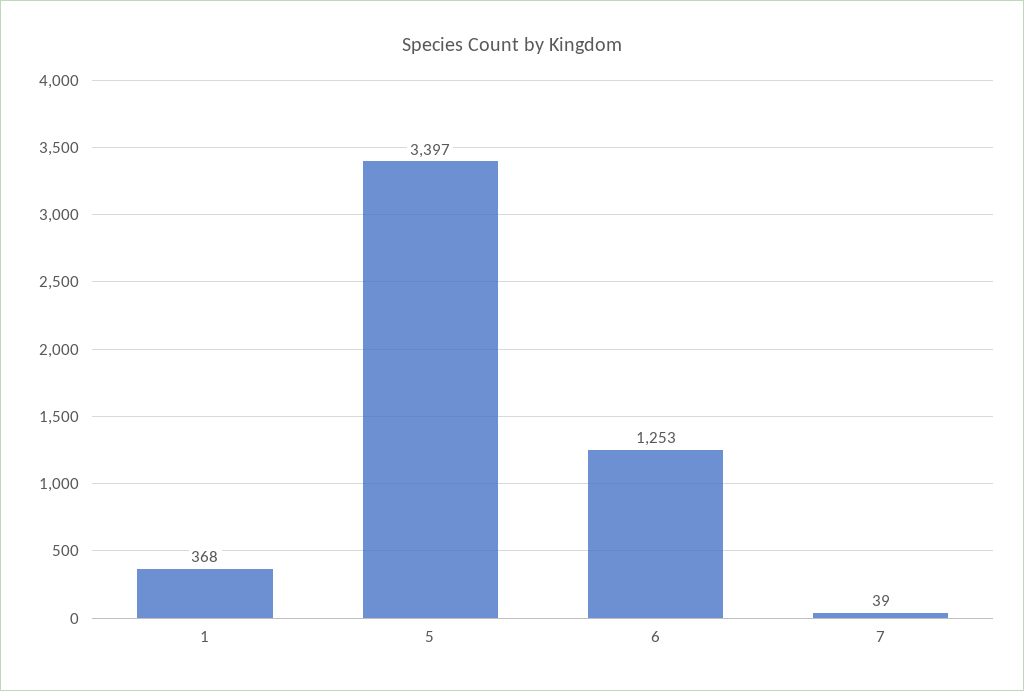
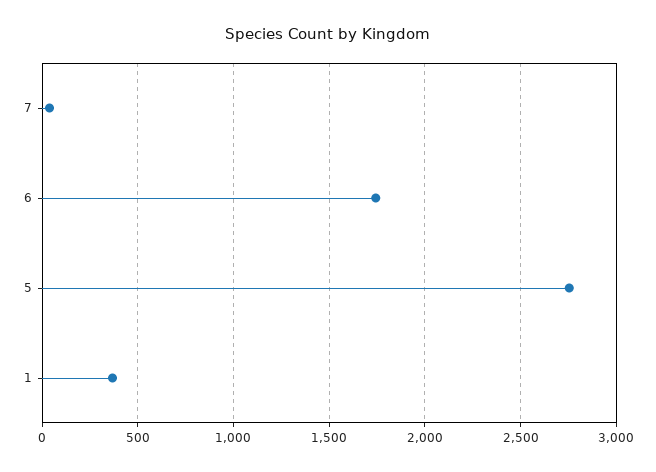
5: 3397 -> 2750
6: 1253 -> 1750

